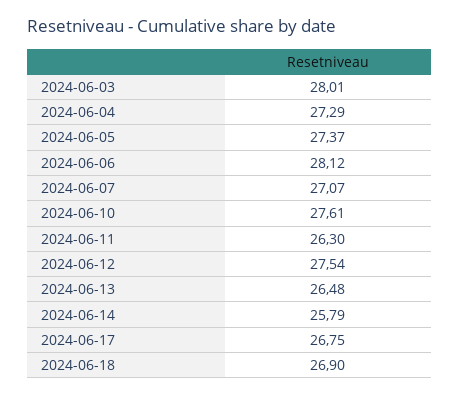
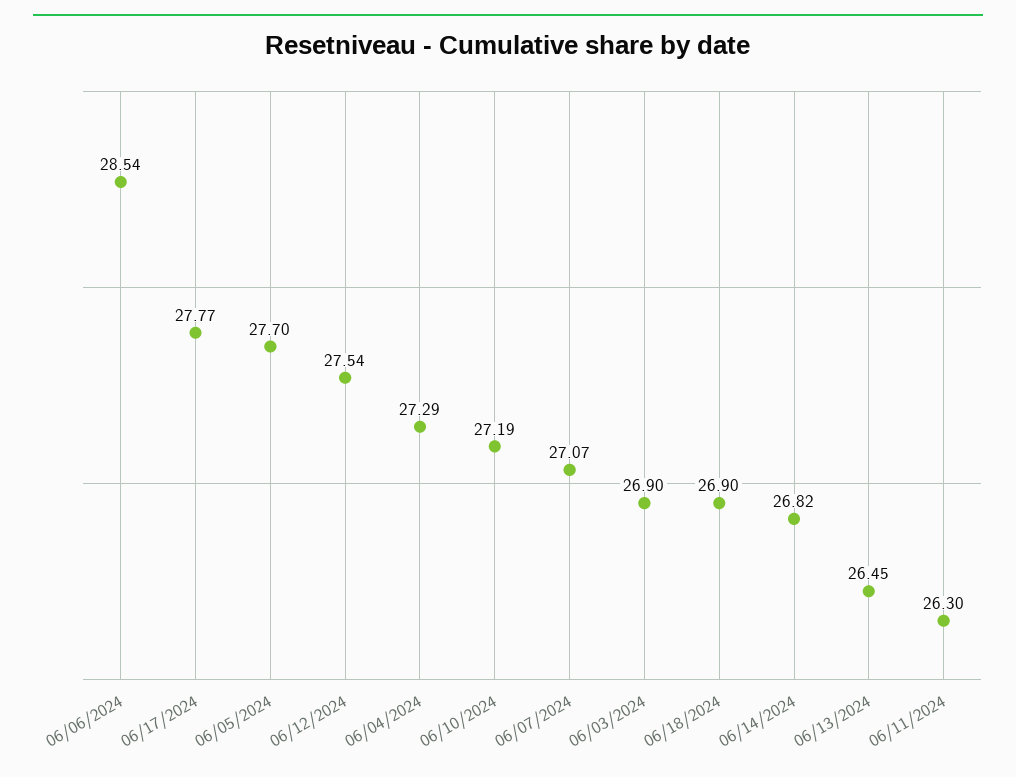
2024-06-03: 28.01 -> 26.9
2024-06-05: 27.37 -> 27.7
2024-06-06: 28.12 -> 28.54
2024-06-10: 27.61 -> 27.19
2024-06-13: 26.48 -> 26.45
2024-06-14: 25.79 -> 26.82
2024-06-17: 26.75 -> 27.77

